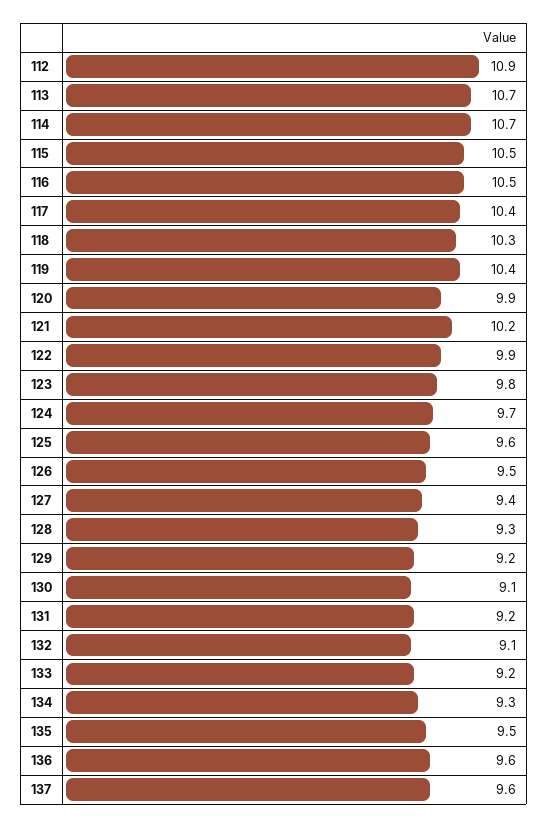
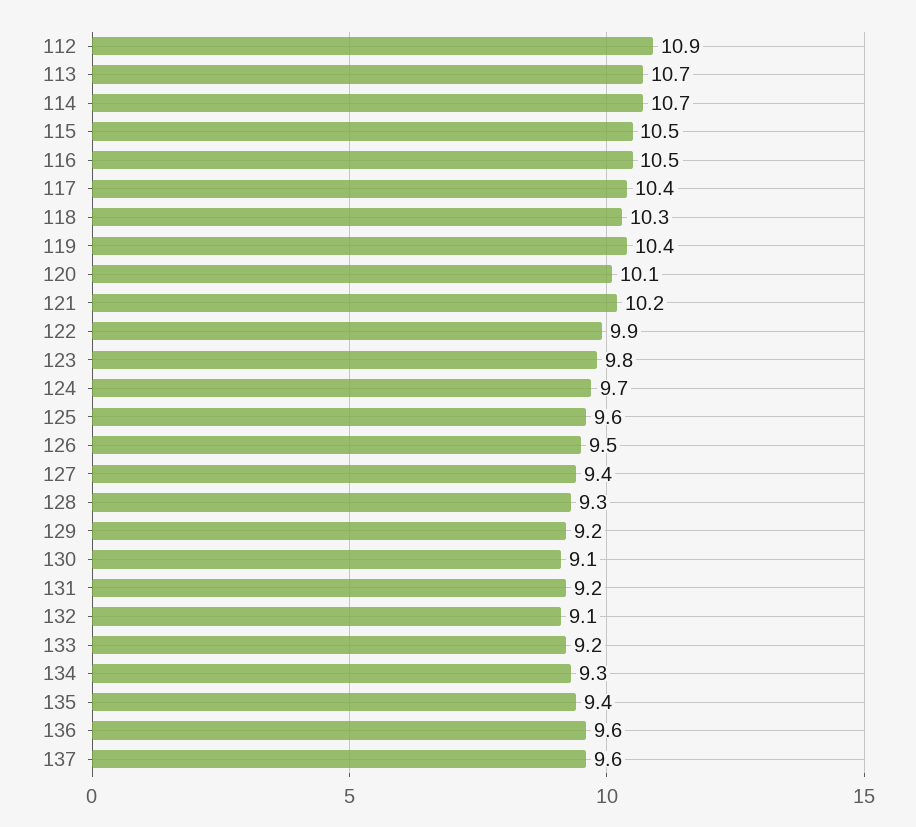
120: 9.9 -> 10.1
135: 9.5 -> 9.4

